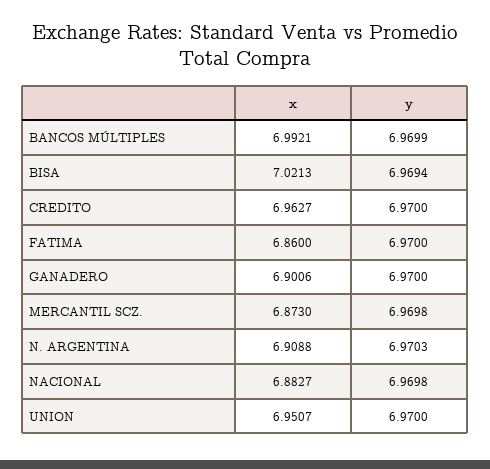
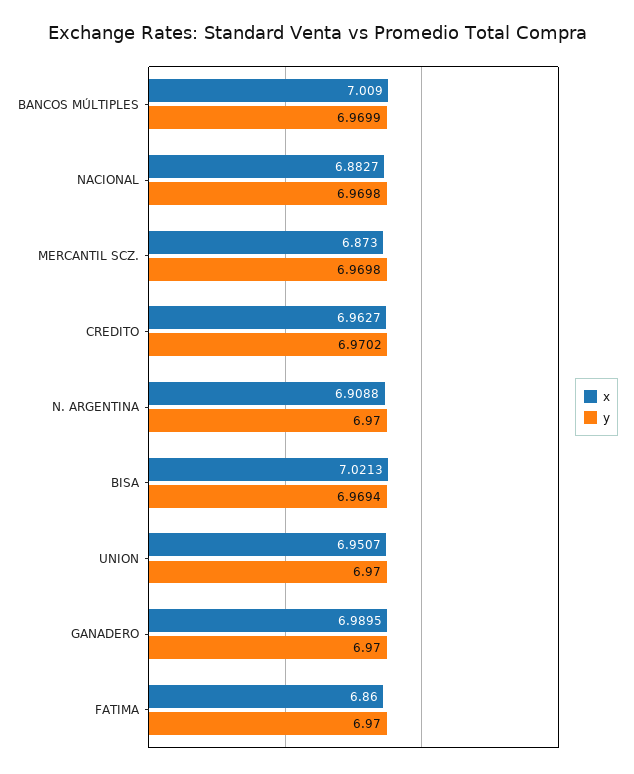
x, BANCOS MÚLTIPLES: 6.9921 -> 7.009
y, CREDITO: 6.97 -> 6.9702
x, GANADERO: 6.9006 -> 6.9895
y, N. ARGENTINA: 6.9703 -> 6.97

